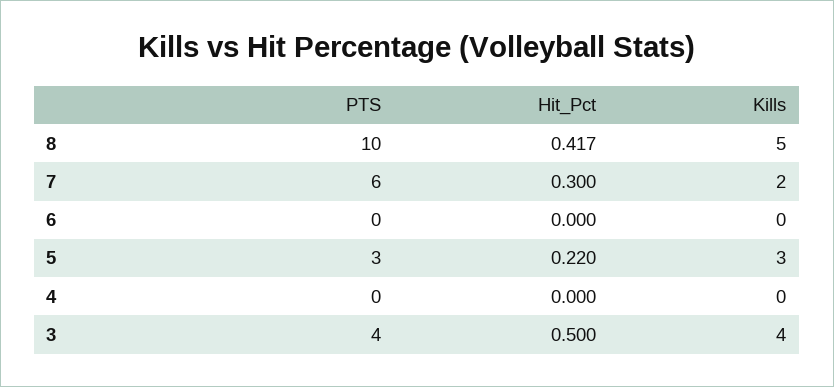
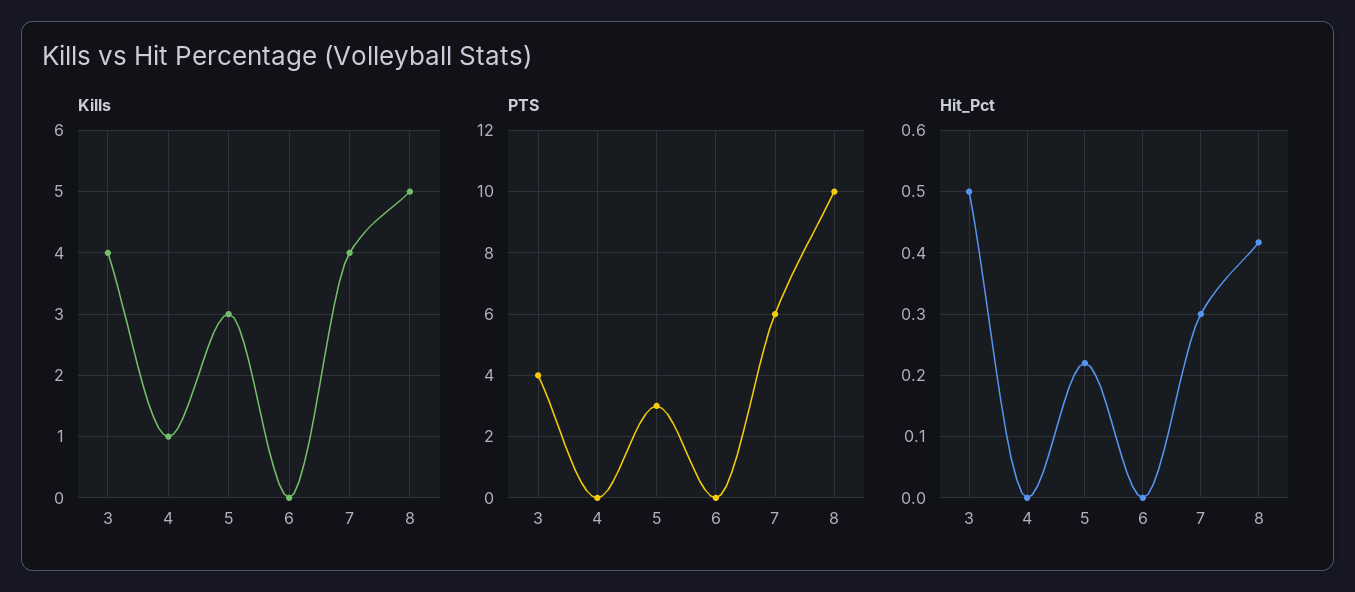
Kills, 7: 2 -> 4
Kills, 4: 0 -> 1

